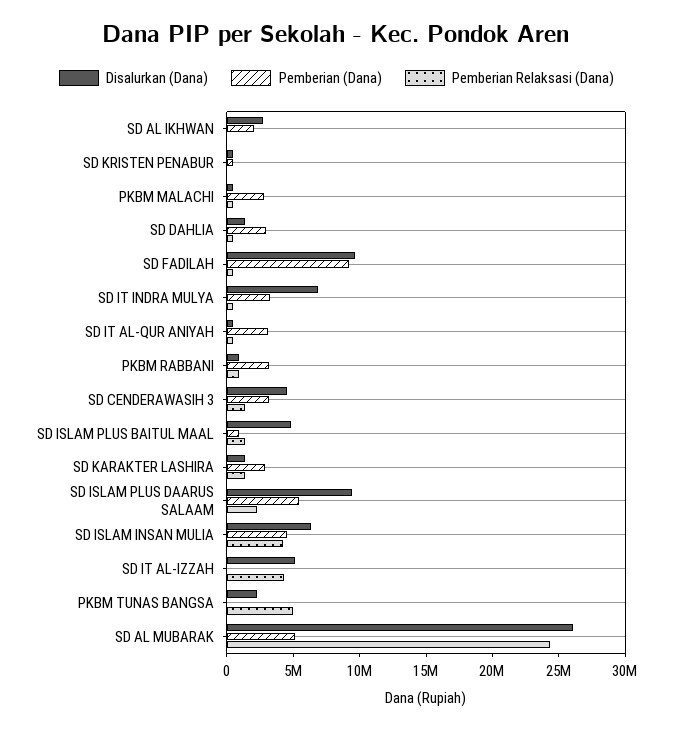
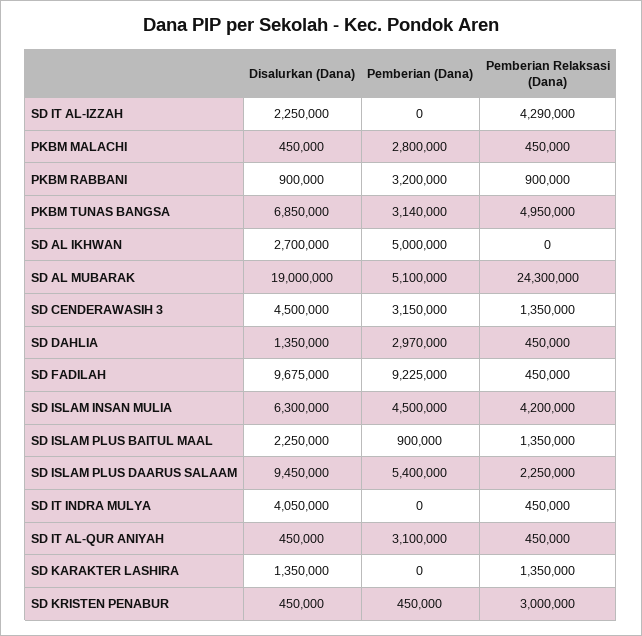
Pemberian (Dana), SD AL IKHWAN: 2000000 -> 5000000
Pemberian Relaksasi (Dana), SD KRISTEN PENABUR: 0 -> 3000000
Disalurkan (Dana), SD IT INDRA MULYA: 7000000 -> 4050000
Pemberian (Dana), SD IT INDRA MULYA: 3000000 -> 0
Disalurkan (Dana), SD ISLAM PLUS BAITUL MAAL: 5000000 -> 2250000
Pemberian (Dana), SD KARAKTER LASHIRA: 3000000 -> 0
Disalurkan (Dana), SD IT AL-IZZAH: 5000000 -> 2250000
Disalurkan (Dana), PKBM TUNAS BANGSA: 2000000 -> 6850000
Pemberian (Dana), PKBM TUNAS BANGSA: 0 -> 3140000
Disalurkan (Dana), SD AL MUBARAK: 26000000 -> 19000000

